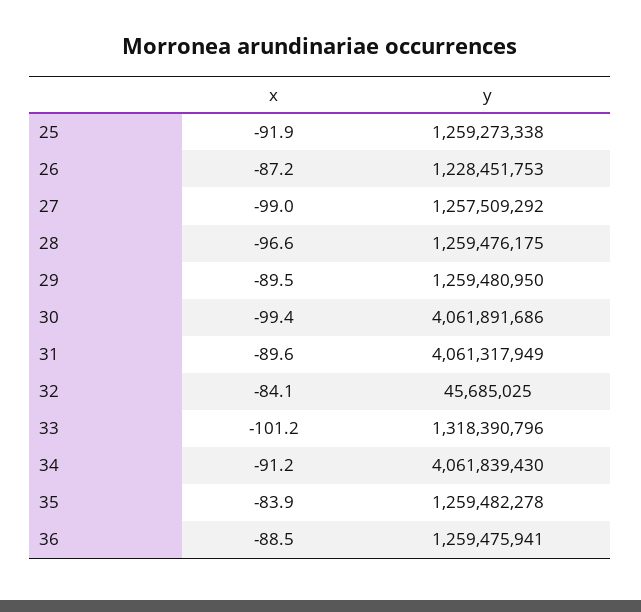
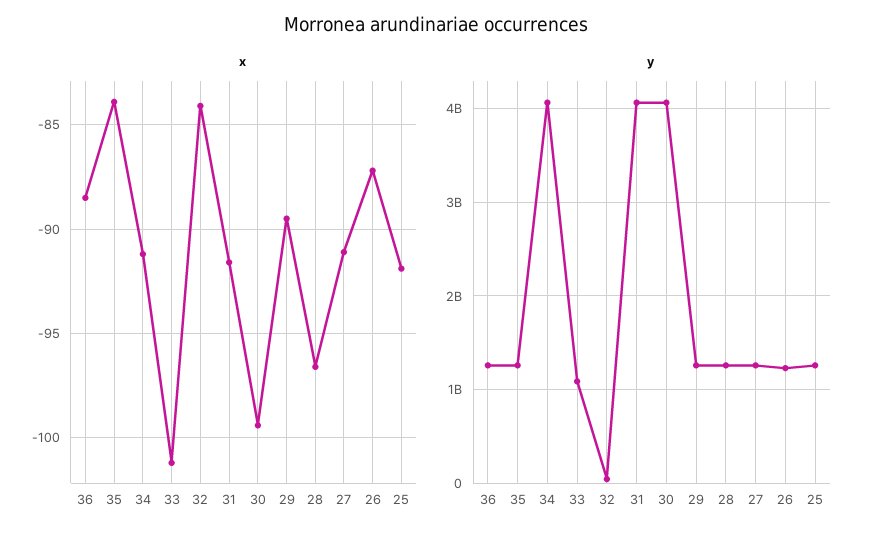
x, 27: -99 -> -91
x, 31: -89.6 -> -91.5
y, 33: 1318390796 -> 1100000000

